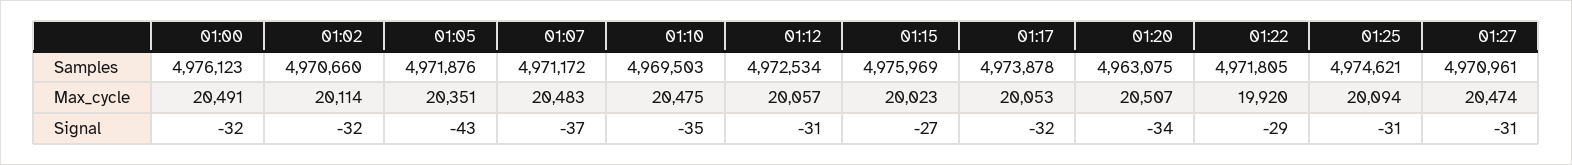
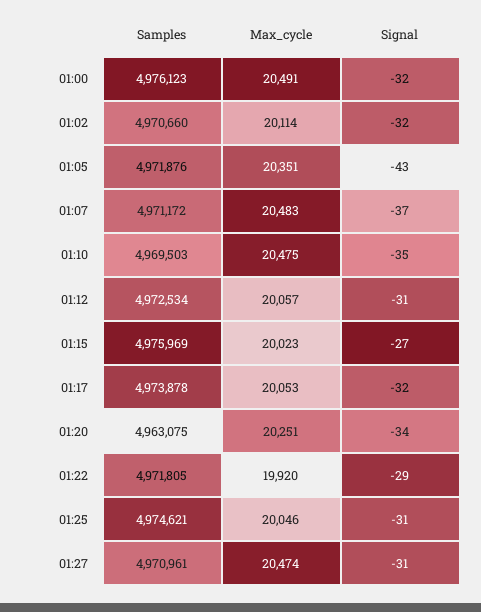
01:20, Max_cycle: 20507 -> 20251
01:25, Max_cycle: 20094 -> 20046

